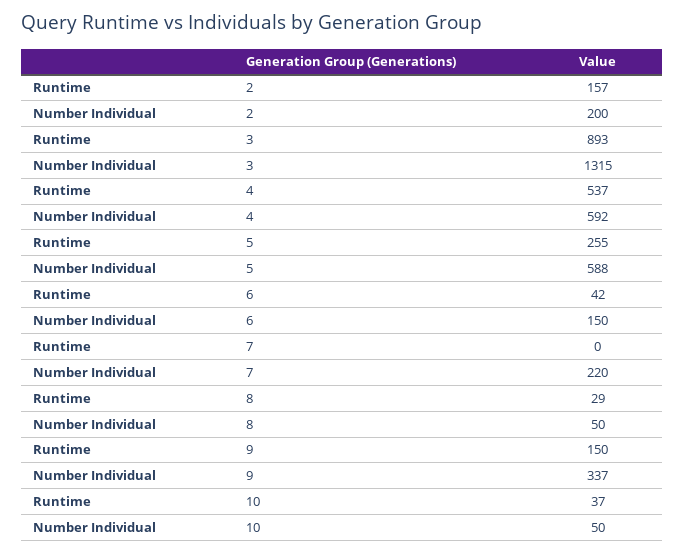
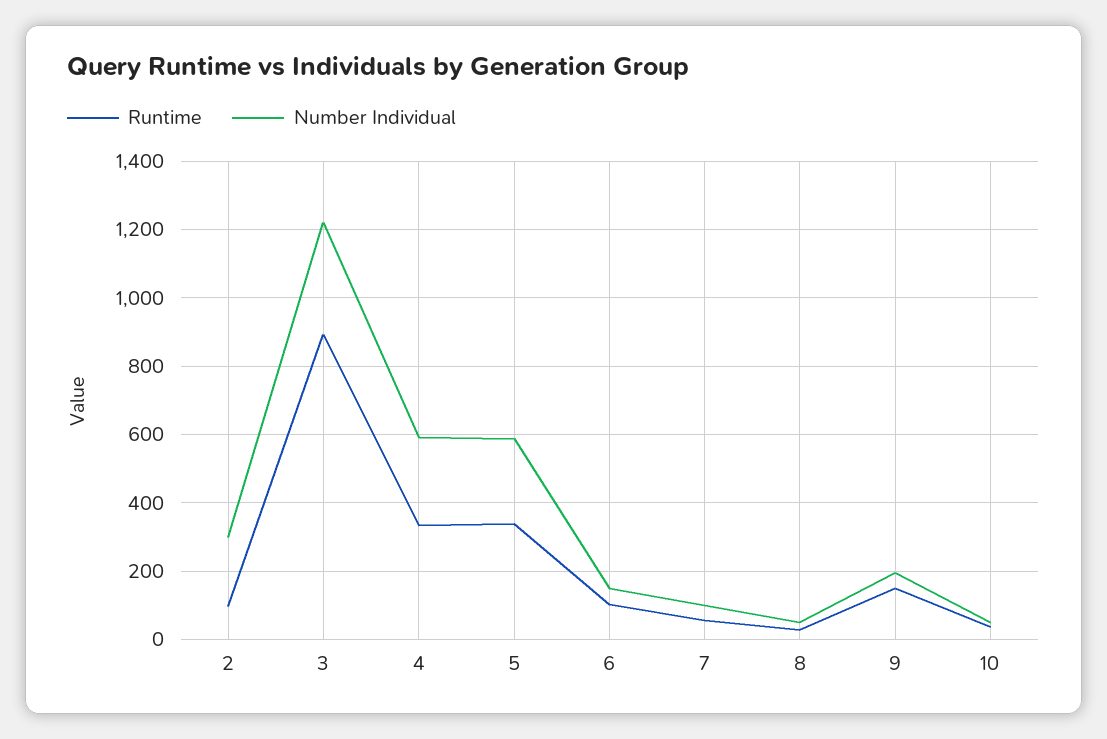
Runtime, 2: 157 -> 100
Number Individual, 2: 200 -> 300
Number Individual, 3: 1315 -> 1220
Runtime, 4: 537 -> 340
Runtime, 5: 255 -> 340
Runtime, 6: 42 -> 100
Runtime, 7: 0 -> 60
Number Individual, 7: 220 -> 100
Number Individual, 9: 337 -> 200

